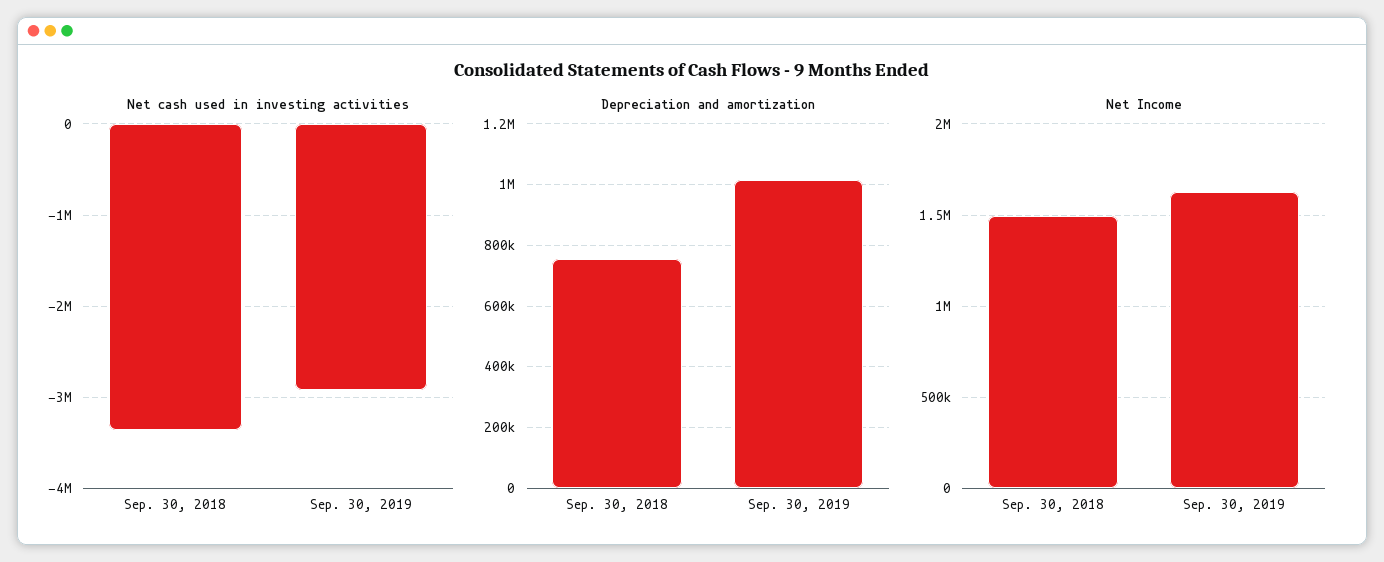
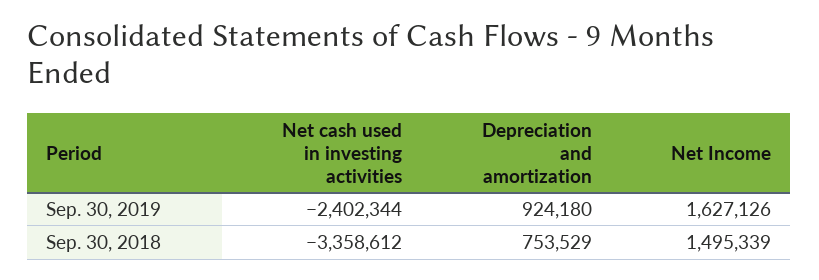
Net cash used in investing activities, Sep. 30, 2019: -2900000 -> -2402344
Depreciation and amortization, Sep. 30, 2019: 1020000 -> 924180

